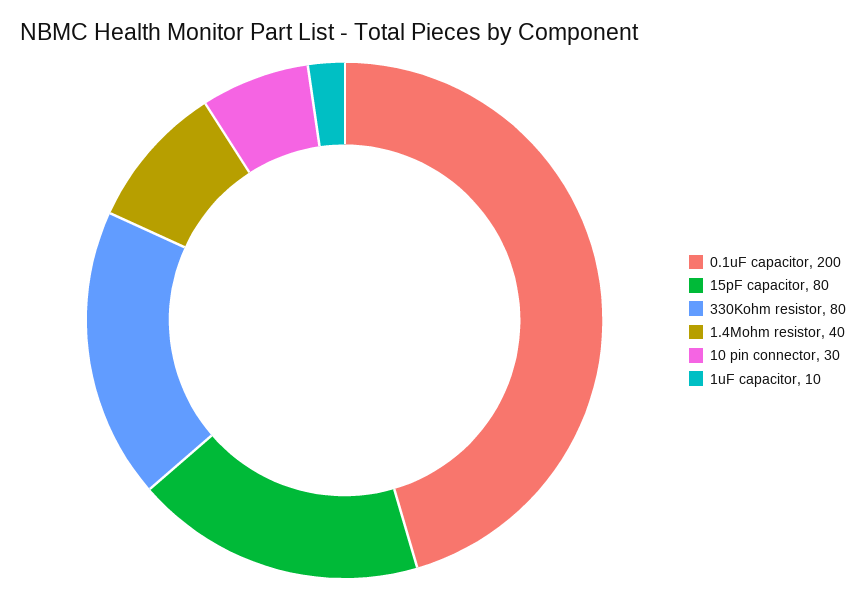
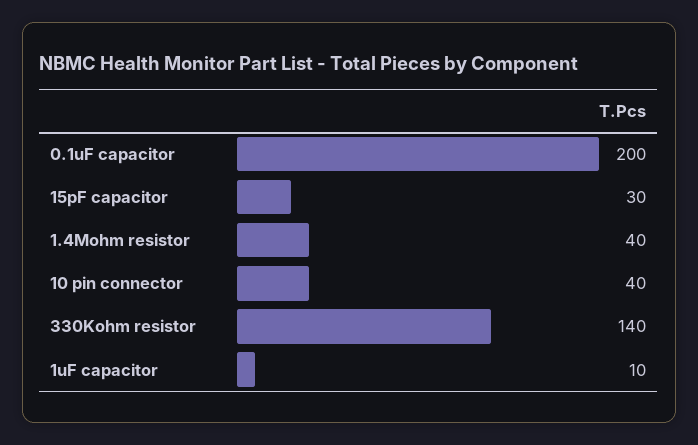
15pF capacitor: 80 -> 30
330Kohm resistor: 80 -> 140
10 pin connector: 30 -> 40

